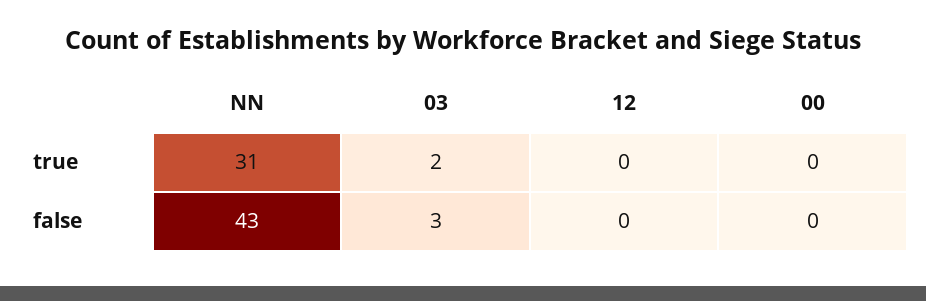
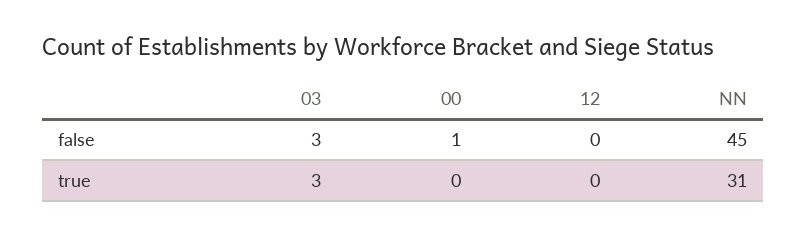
03, true: 2 -> 3
NN, false: 43 -> 45
00, false: 0 -> 1

